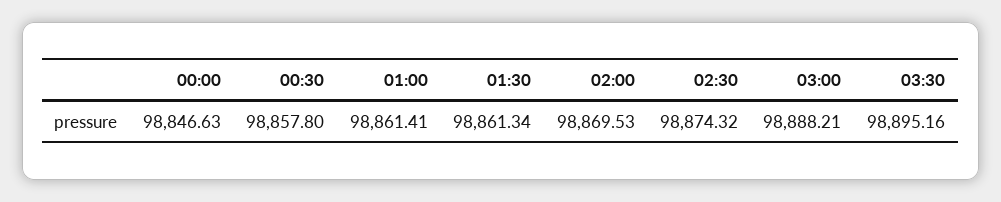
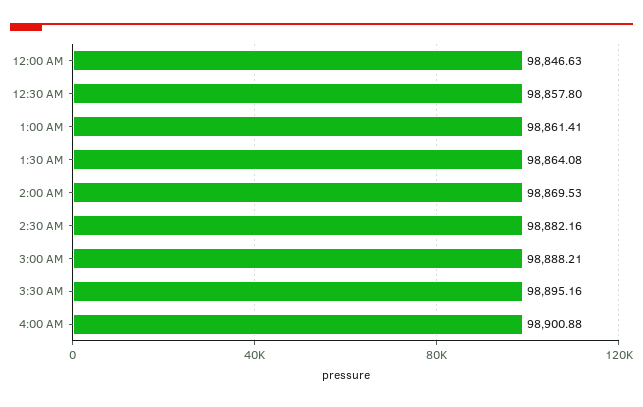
01:30: 98861.34 -> 98864.08
02:30: 98874.32 -> 98882.16
4:00 AM: none -> 98900.88

